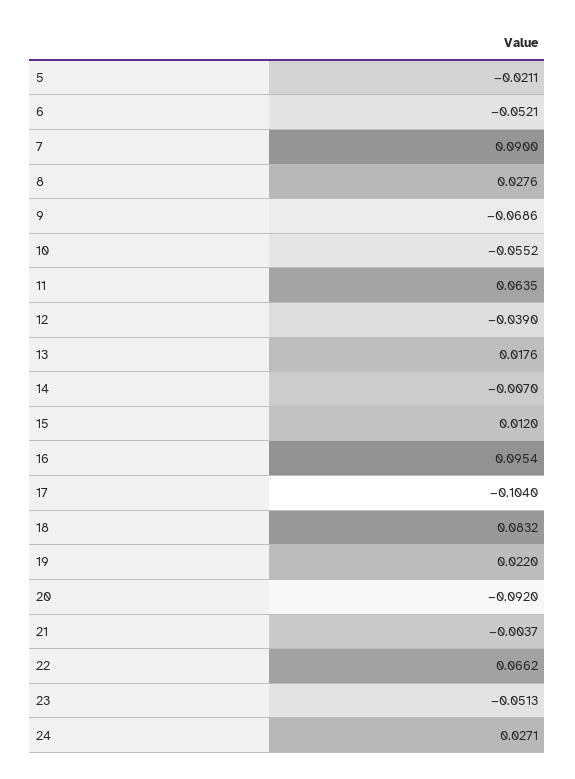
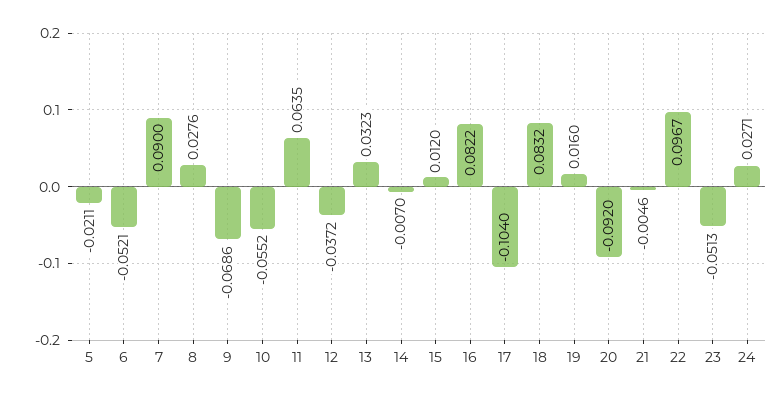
12: -0.039 -> -0.0372
13: 0.0176 -> 0.0323
16: 0.0954 -> 0.0822
19: 0.022 -> 0.016
21: -0.0037 -> -0.0046
22: 0.0662 -> 0.0967

